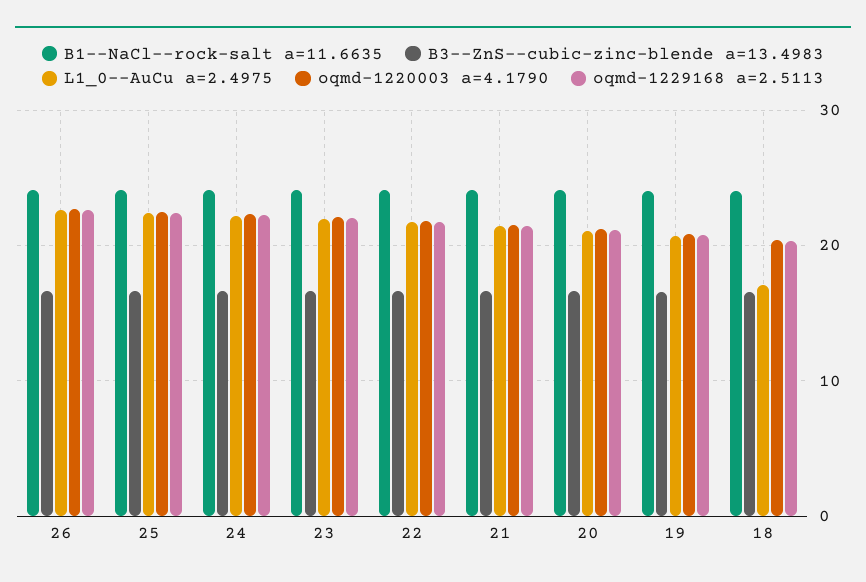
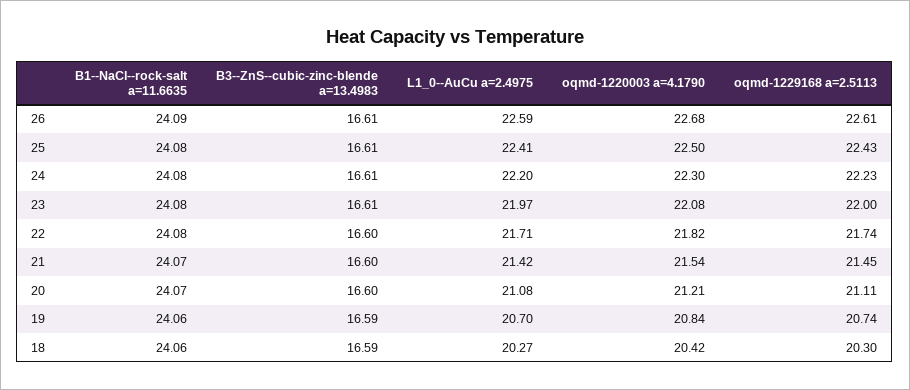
L1_0--AuCu a=2.4975, 18: 17 -> 20.27

